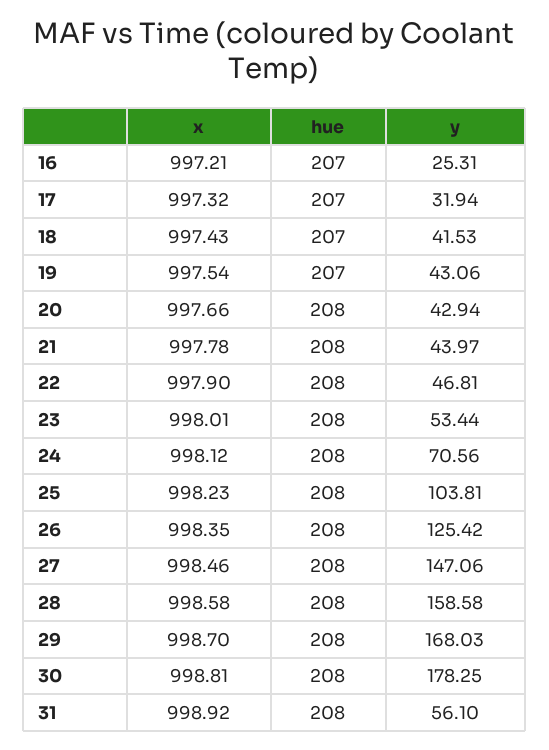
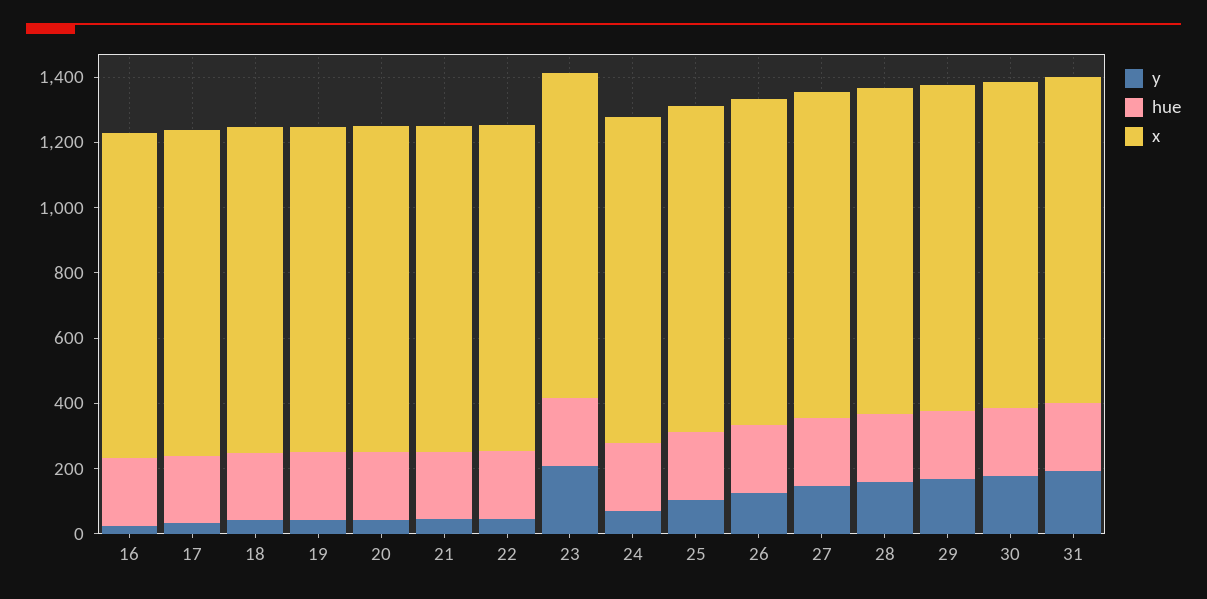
y, 23: 53.44 -> 200
y, 31: 56.1 -> 200

